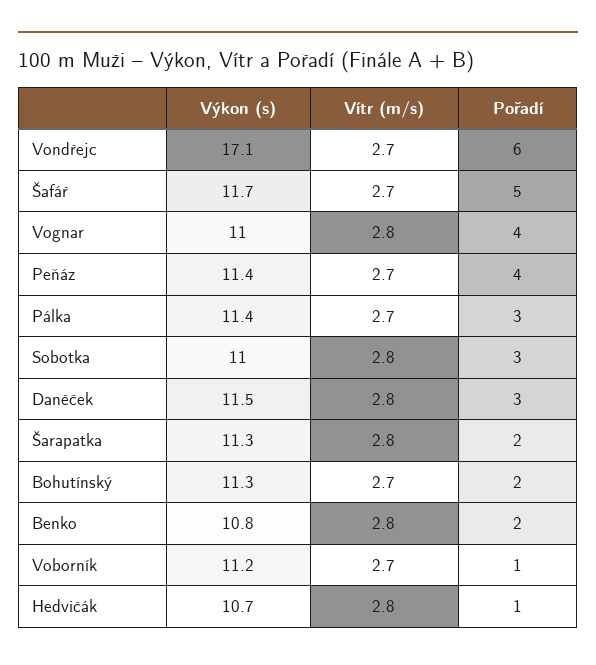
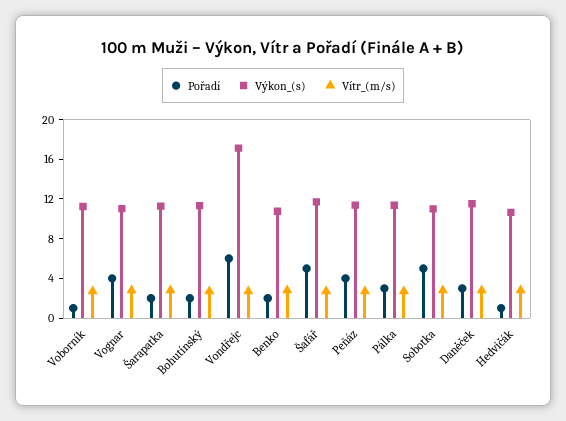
Pořadí, Sobotka: 3 -> 5

